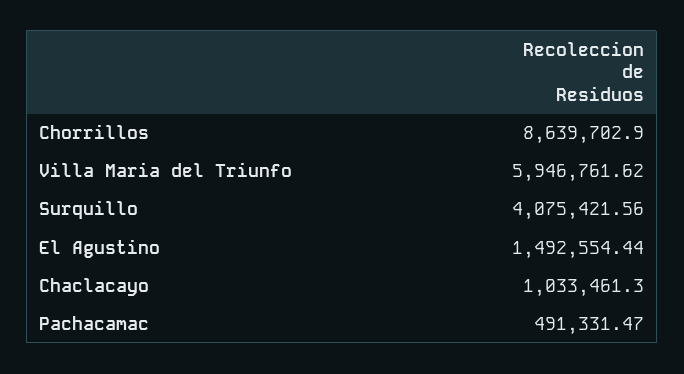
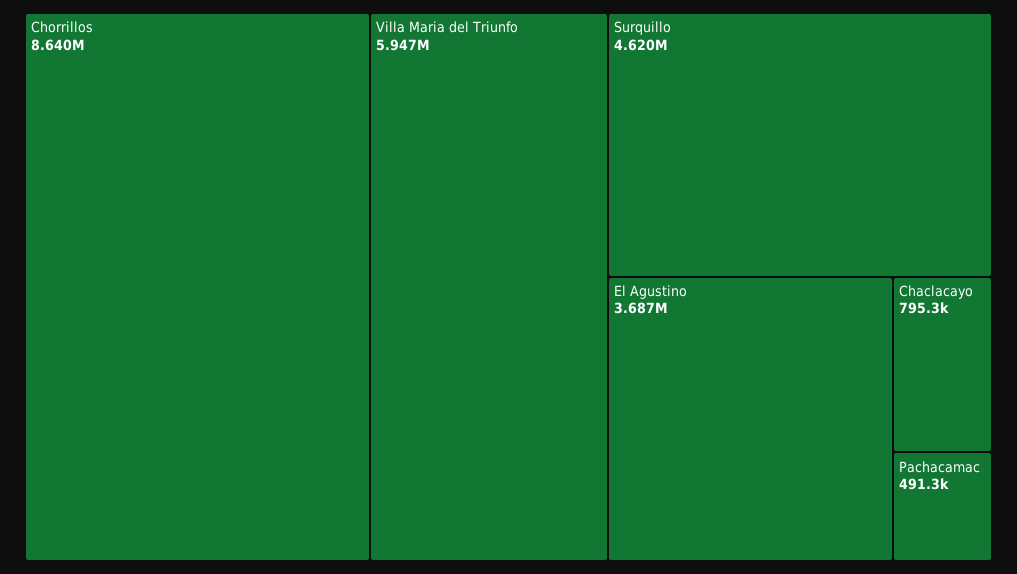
Surquillo: 4075421.56 -> 4620000
El Agustino: 1492554.44 -> 3687000
Chaclacayo: 1033461.3 -> 795300

